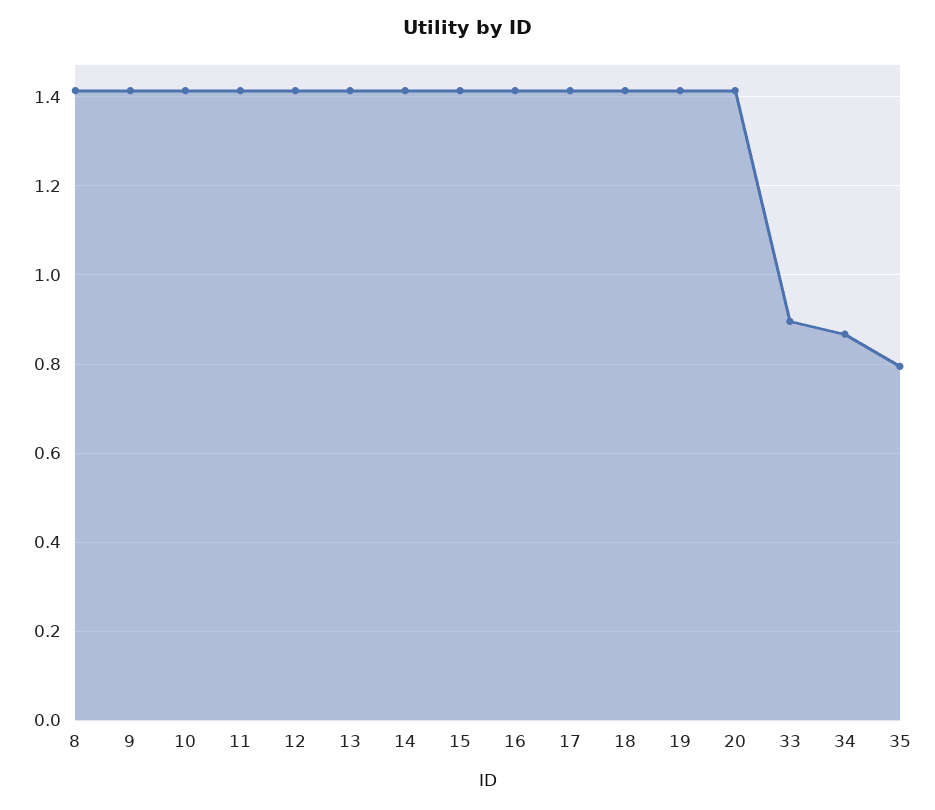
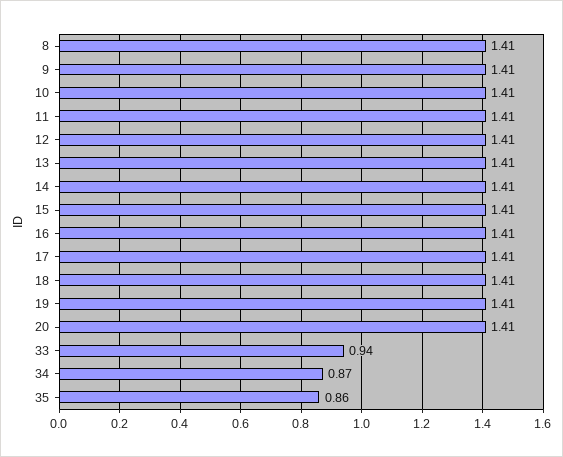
33: 0.9 -> 0.94
35: 0.8 -> 0.86

